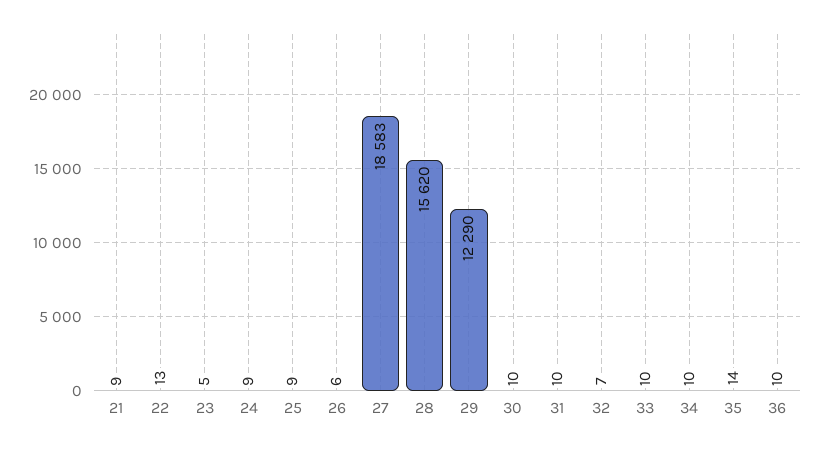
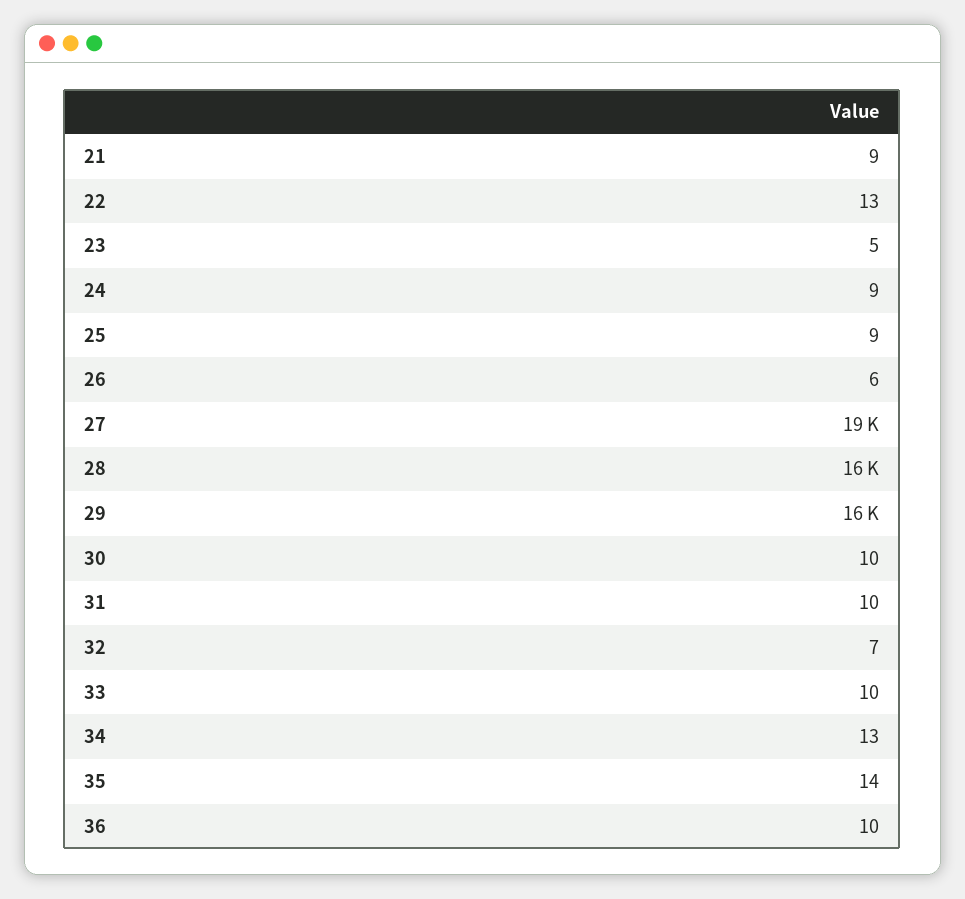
29: 12290 -> 16000
34: 10 -> 13

